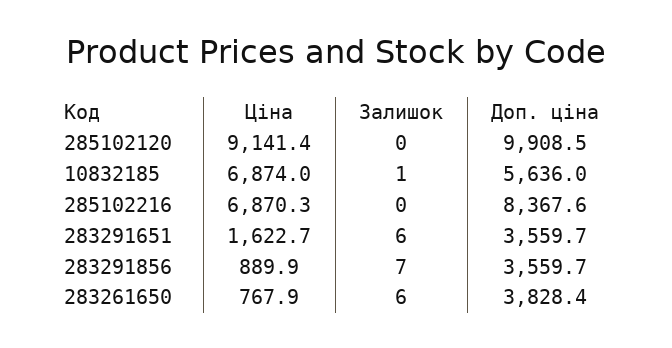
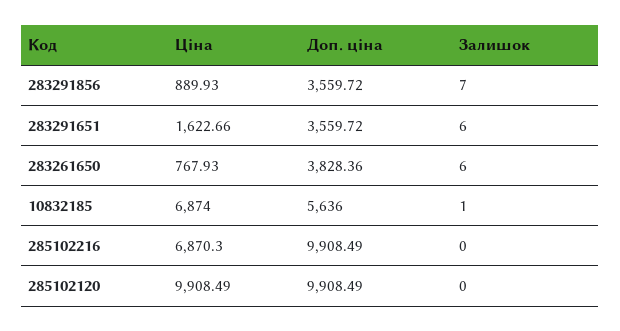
Ціна, 285102120: 9141.4 -> 9908.49
Доп. ціна, 285102216: 8367.6 -> 9908.49

